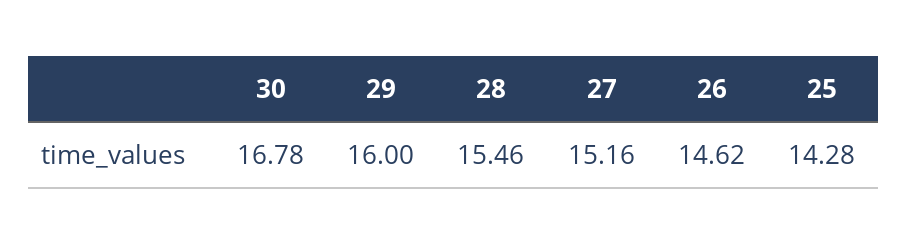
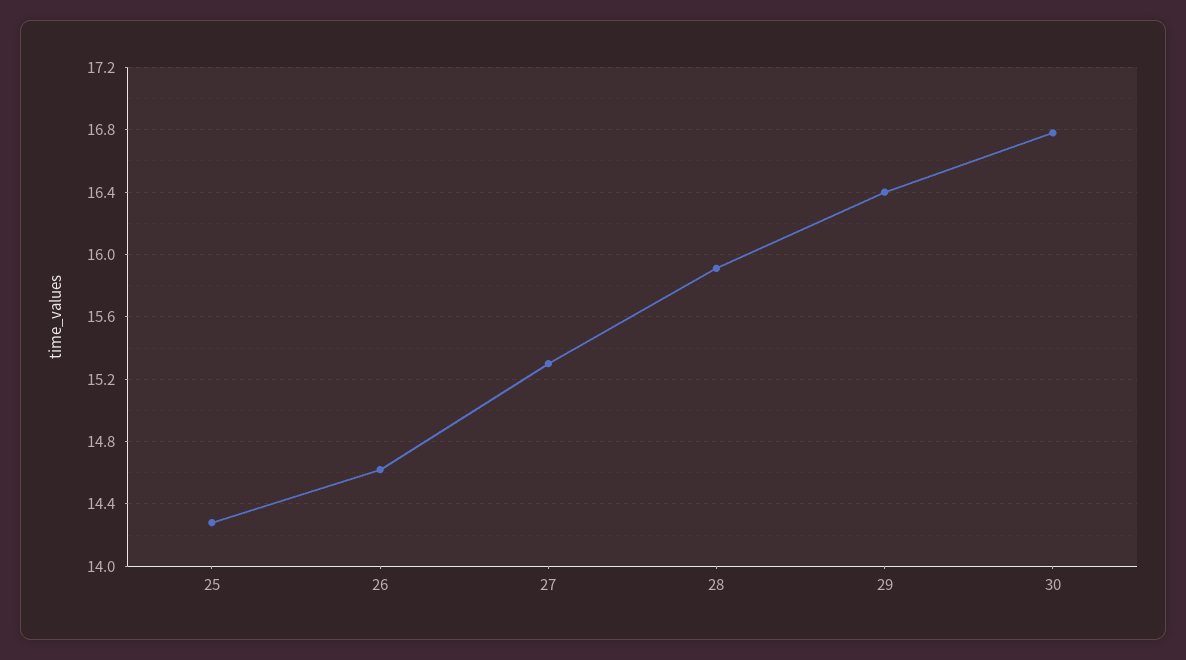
29: 16 -> 16.4
28: 15.46 -> 15.9
27: 15.16 -> 15.3

